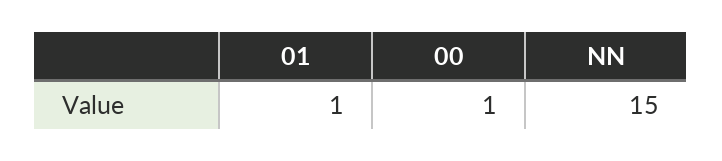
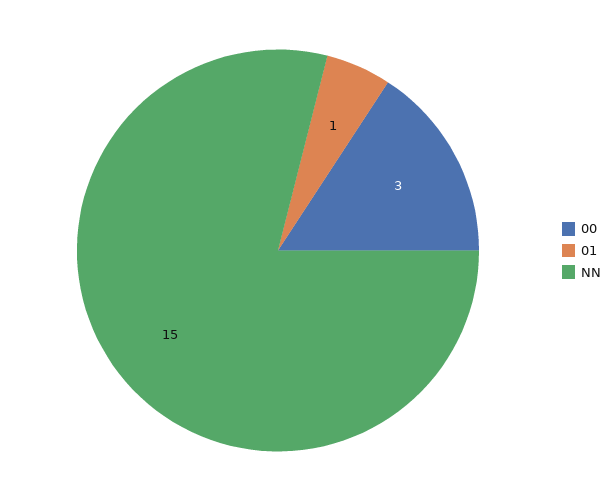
00: 1 -> 3

